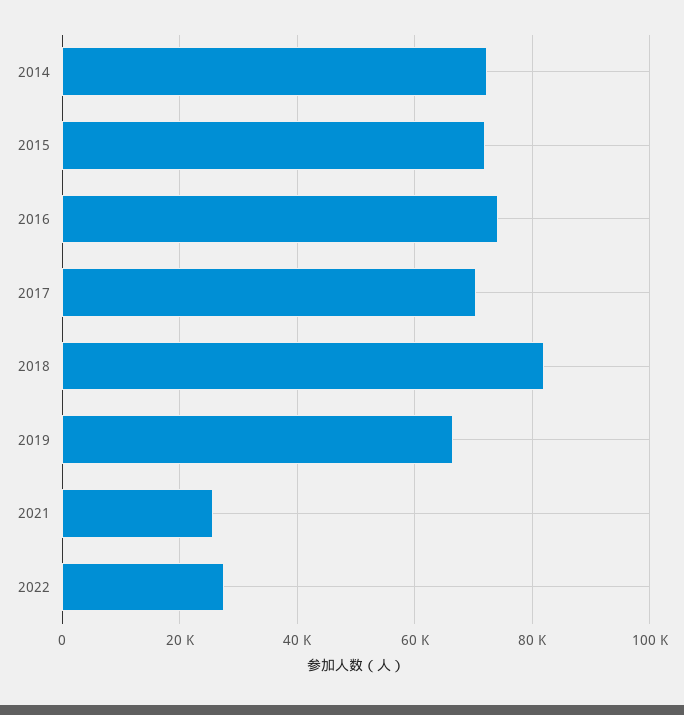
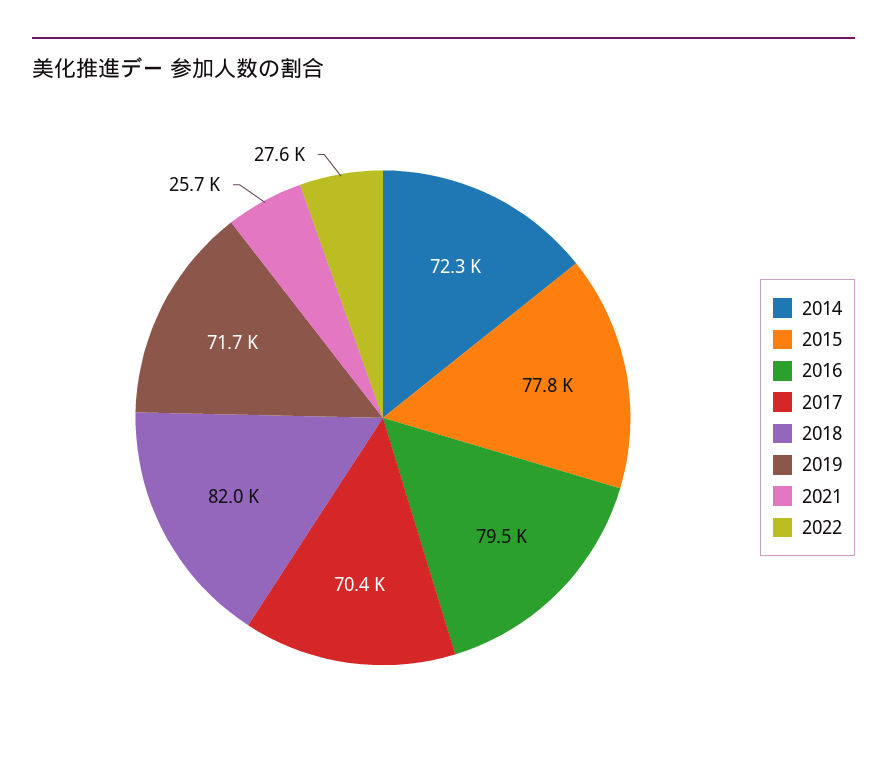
2015: 72000 -> 77800
2016: 74000 -> 79500
2019: 66000 -> 71700

